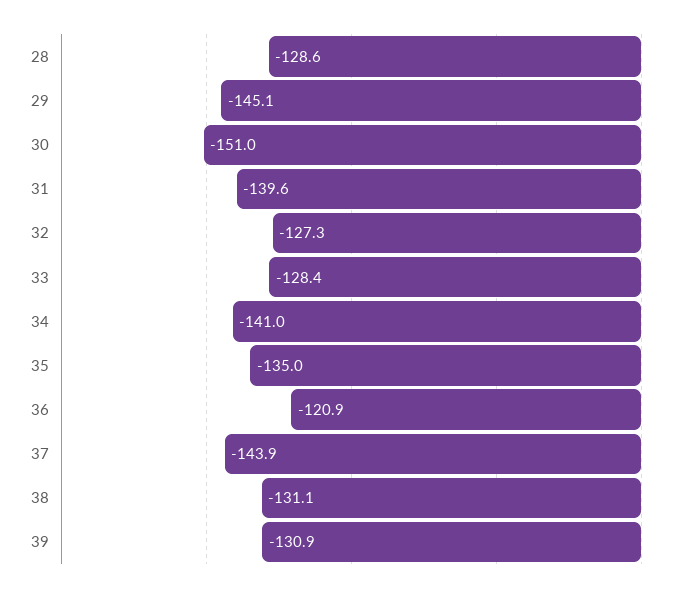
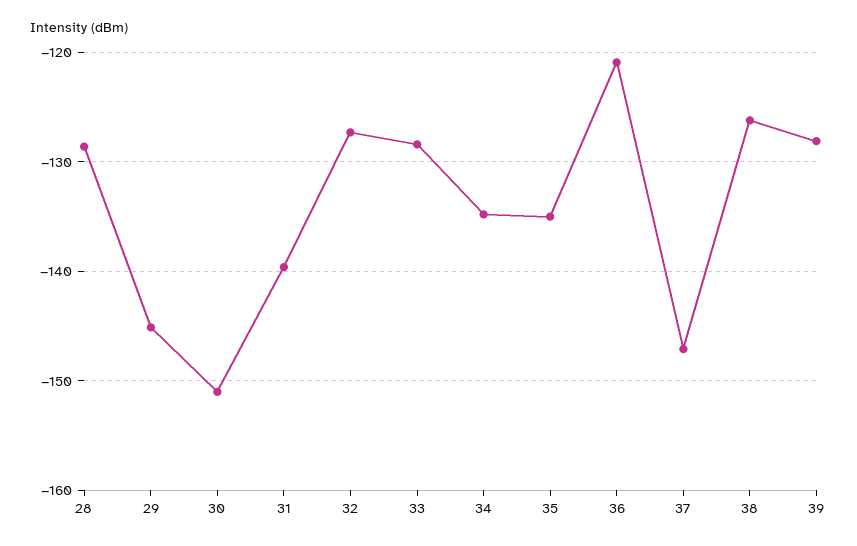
34: -141 -> -135
37: -143.9 -> -147
38: -131.1 -> -126
39: -130.9 -> -128

